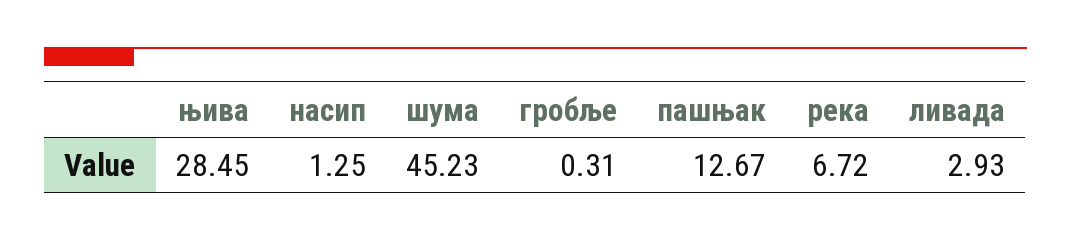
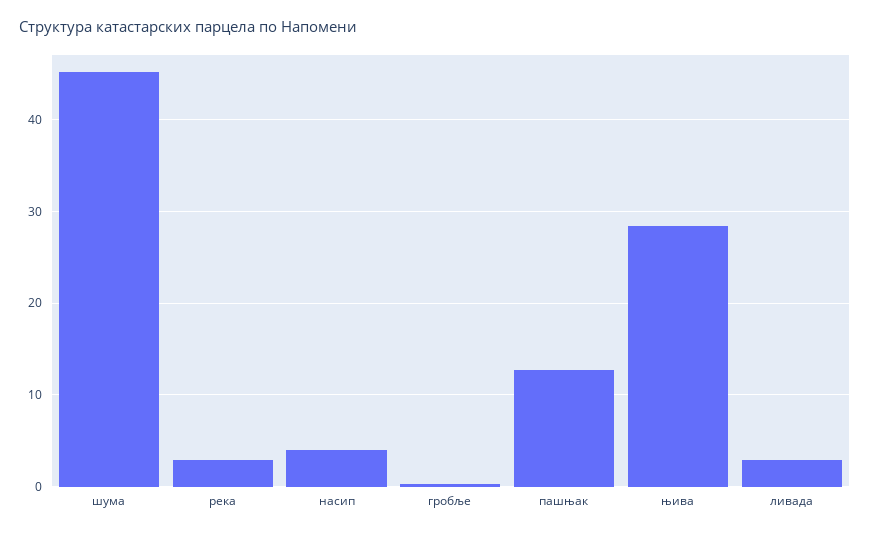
насип: 1.25 -> 4
река: 6.72 -> 3

